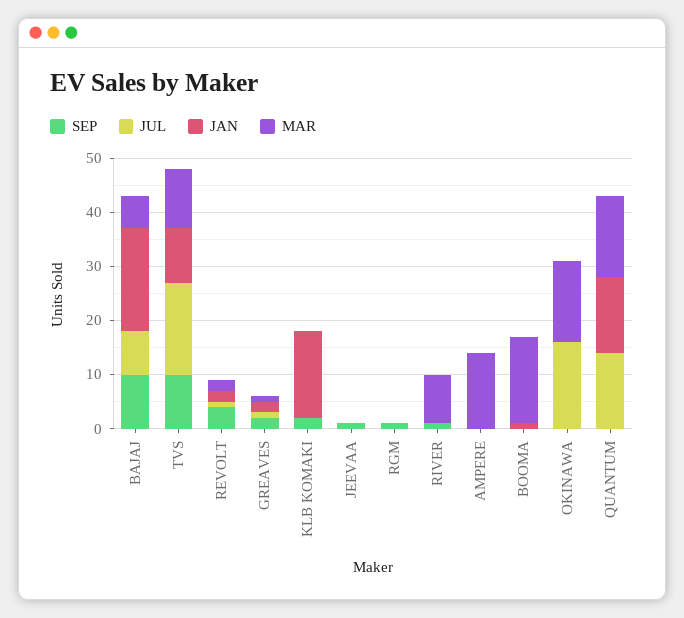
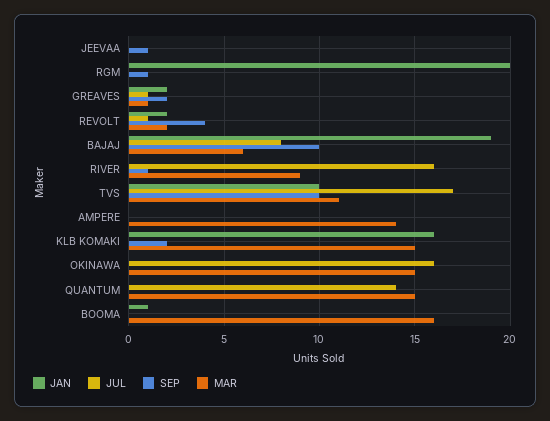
MAR, KLB KOMAKI: 0 -> 15
JAN, RGM: 0 -> 20
JUL, RIVER: 0 -> 16
JAN, QUANTUM: 15 -> 0

